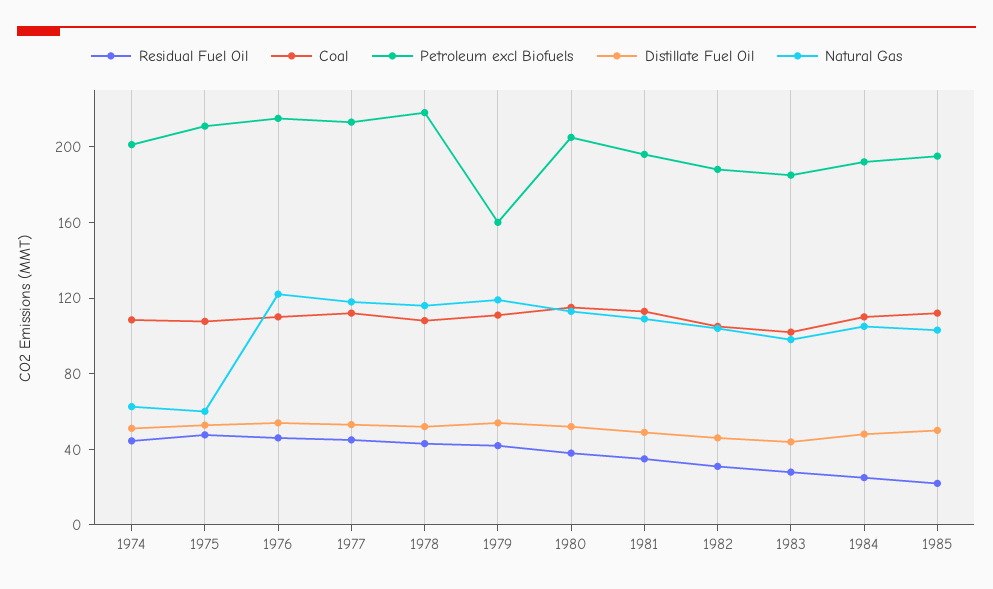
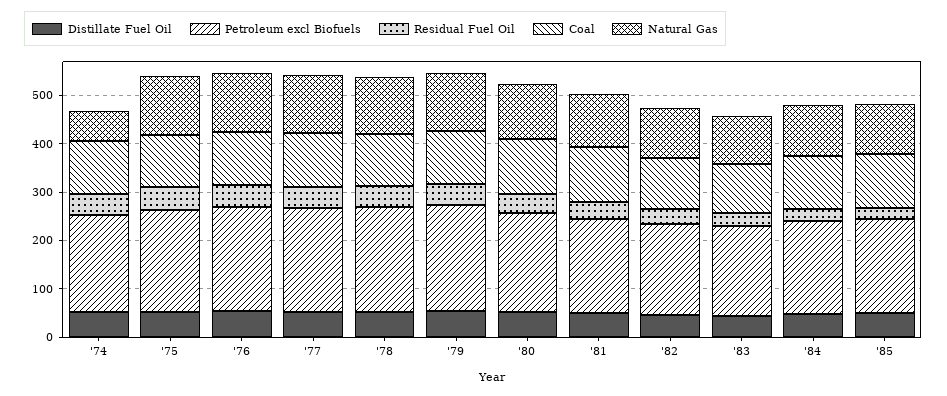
Natural Gas, 1975: 60 -> 120
Petroleum excl Biofuels, 1979: 160 -> 220

